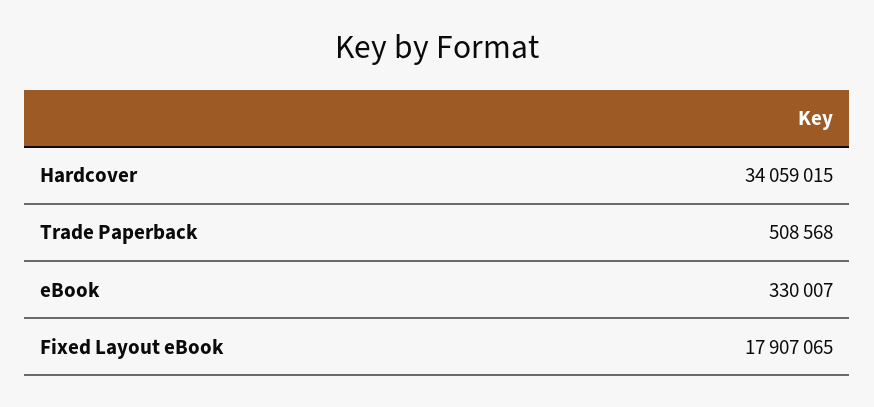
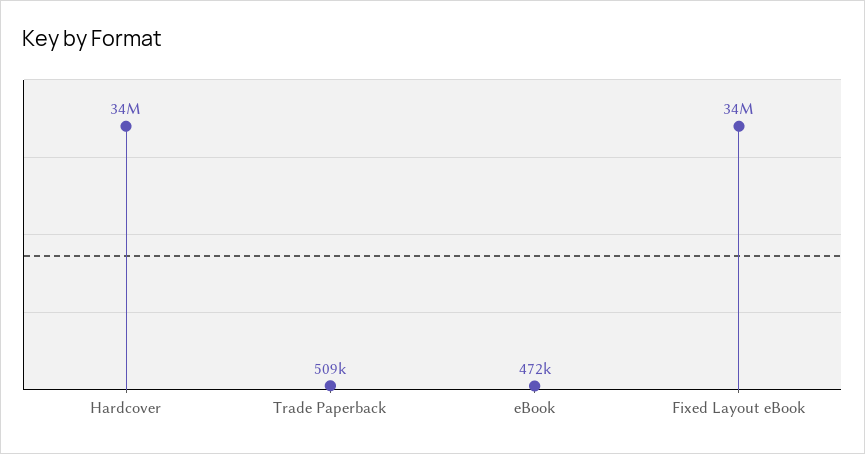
eBook: 330007 -> 472000
Fixed Layout eBook: 17907065 -> 34000000

